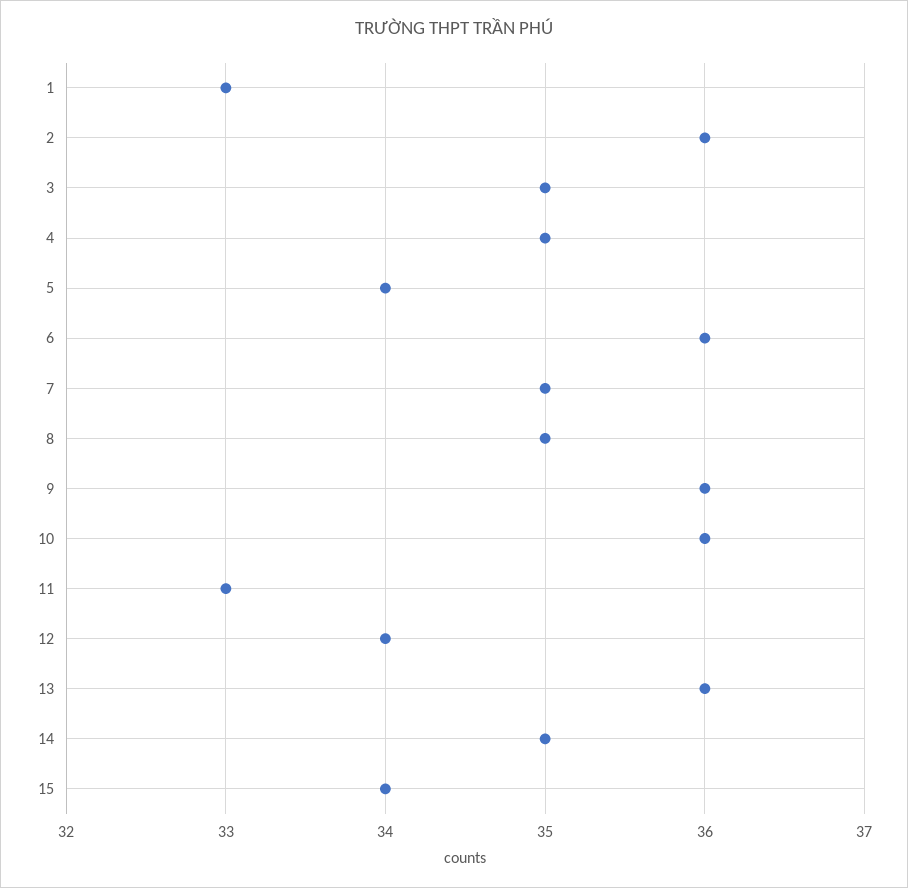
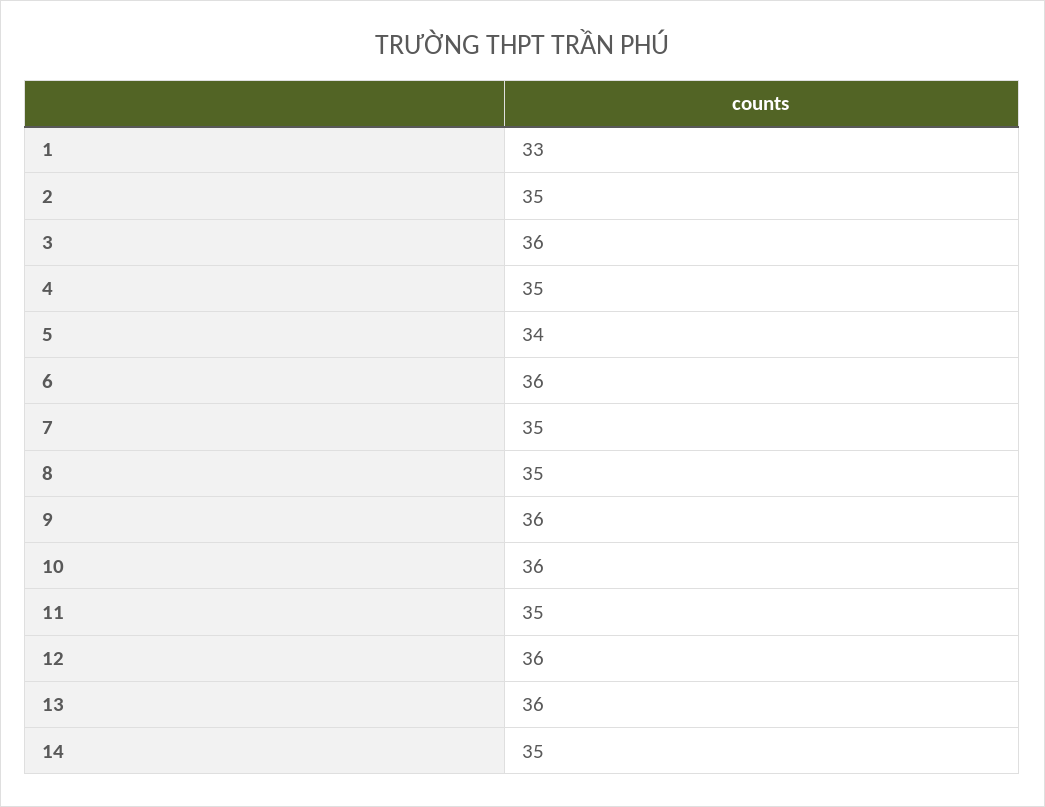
2: 36 -> 35
3: 35 -> 36
11: 33 -> 35
12: 34 -> 36
15: 34 -> none

